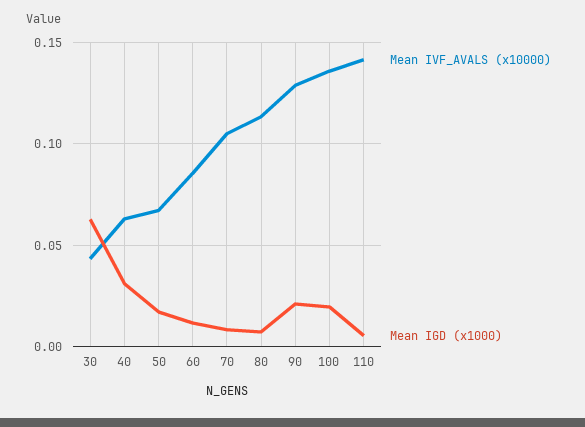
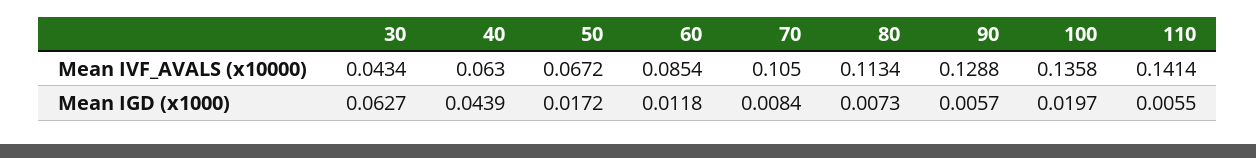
Mean IGD (x1000), 40: 0.03 -> 0.0439
Mean IGD (x1000), 90: 0.02 -> 0.0057

